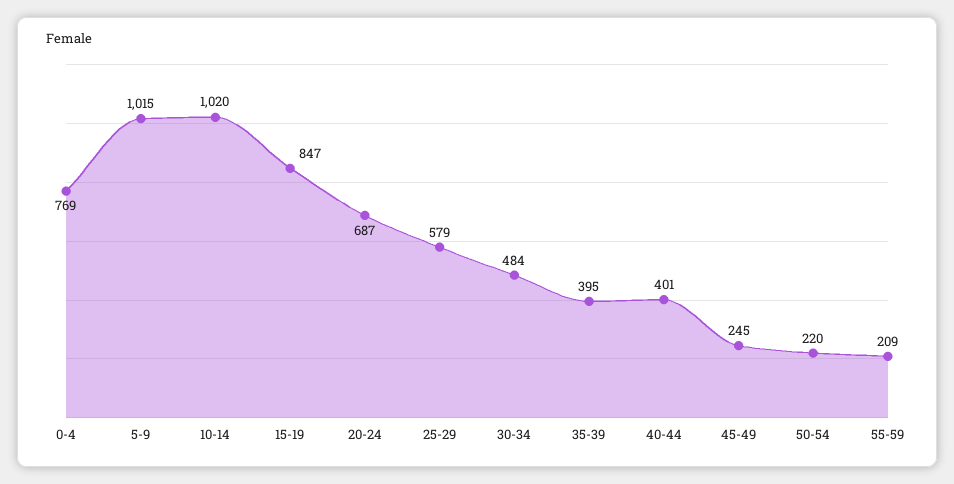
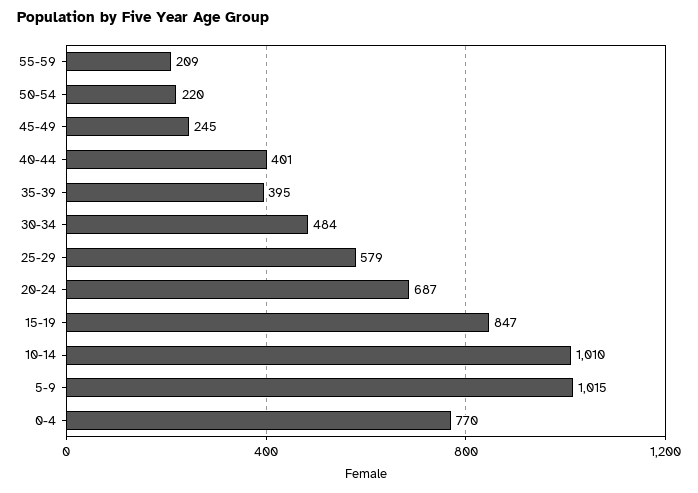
0-4: 769 -> 770
10-14: 1020 -> 1010

